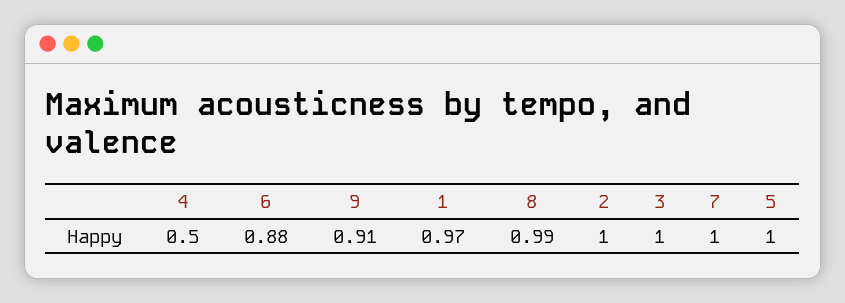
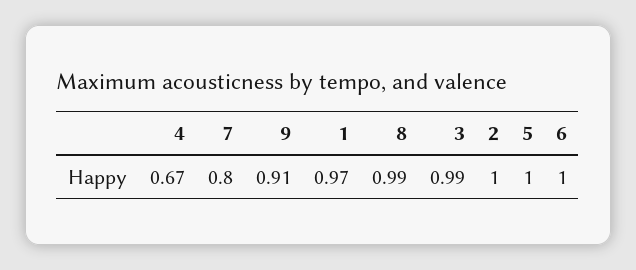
4: 0.5 -> 0.67
6: 0.88 -> 1
3: 1 -> 0.99
7: 1 -> 0.8

